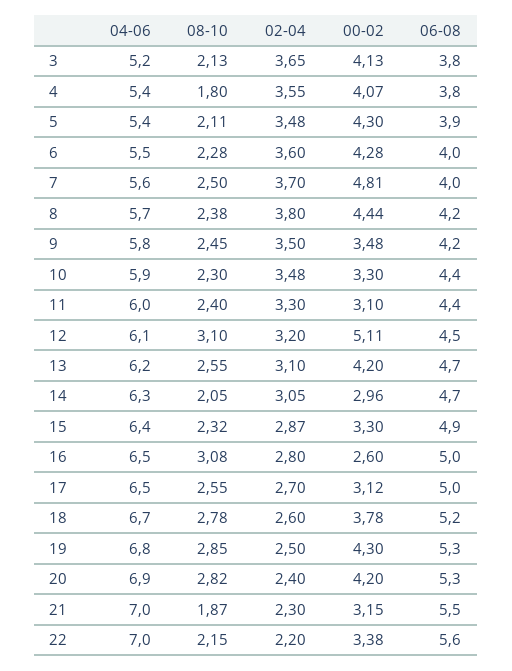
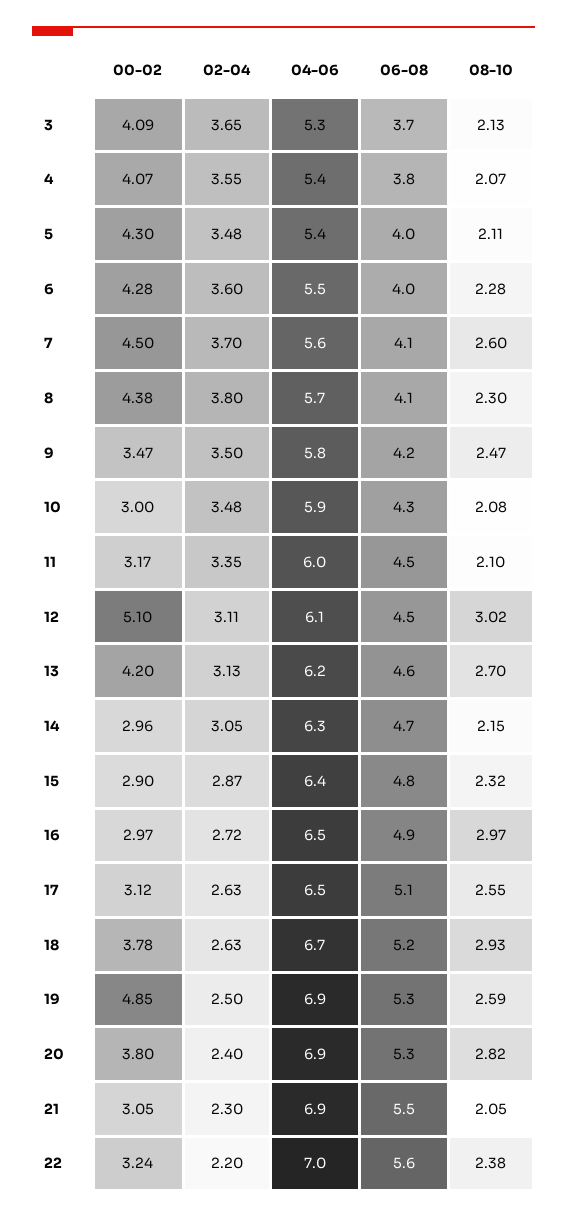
04-06, 3: 5.2 -> 5.3
00-02, 3: 4.13 -> 4.09
06-08, 3: 3.8 -> 3.7
08-10, 4: 1.8 -> 2.07
06-08, 5: 3.9 -> 4
08-10, 7: 2.5 -> 2.6
00-02, 7: 4.81 -> 4.5
06-08, 7: 4 -> 4.1
08-10, 8: 2.38 -> 2.3
00-02, 8: 4.44 -> 4.38
06-08, 8: 4.2 -> 4.1
08-10, 9: 2.45 -> 2.47
00-02, 9: 3.48 -> 3.47
08-10, 10: 2.3 -> 2.08
00-02, 10: 3.3 -> 3
06-08, 10: 4.4 -> 4.3
08-10, 11: 2.4 -> 2.1
02-04, 11: 3.3 -> 3.35
00-02, 11: 3.1 -> 3.17
06-08, 11: 4.4 -> 4.5
08-10, 12: 3.1 -> 3.02
02-04, 12: 3.2 -> 3.11
00-02, 12: 5.11 -> 5.1
08-10, 13: 2.55 -> 2.7
02-04, 13: 3.1 -> 3.13
06-08, 13: 4.7 -> 4.6
08-10, 14: 2.05 -> 2.15
00-02, 15: 3.3 -> 2.9
06-08, 15: 4.9 -> 4.8
08-10, 16: 3.08 -> 2.97
02-04, 16: 2.8 -> 2.72
00-02, 16: 2.6 -> 2.97
06-08, 16: 5 -> 4.9
02-04, 17: 2.7 -> 2.63
06-08, 17: 5 -> 5.1
08-10, 18: 2.78 -> 2.93
02-04, 18: 2.6 -> 2.63
04-06, 19: 6.8 -> 6.9
08-10, 19: 2.85 -> 2.59
00-02, 19: 4.3 -> 4.85
00-02, 20: 4.2 -> 3.8
04-06, 21: 7 -> 6.9
08-10, 21: 1.87 -> 2.05
00-02, 21: 3.15 -> 3.05
08-10, 22: 2.15 -> 2.38
00-02, 22: 3.38 -> 3.24

